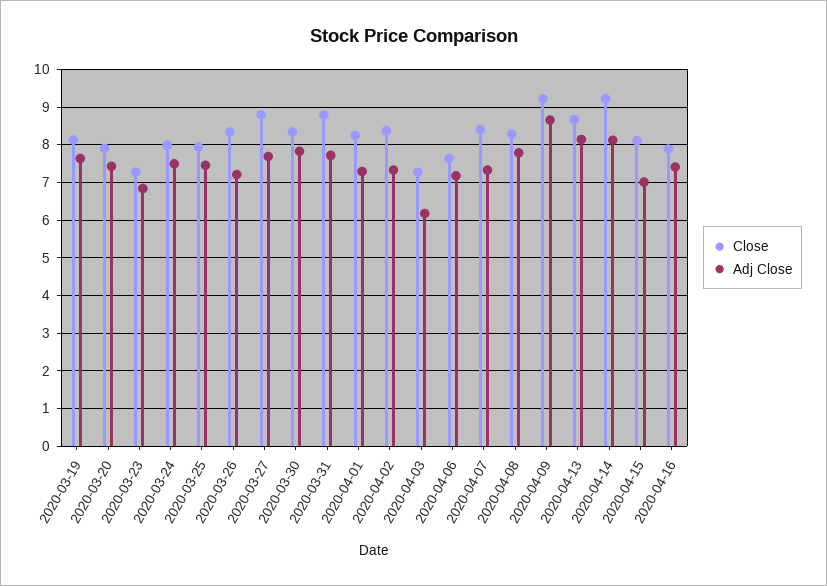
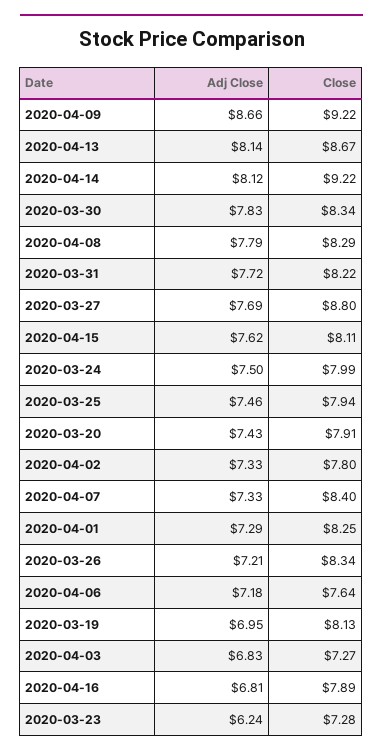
Adj Close, 2020-03-19: 7.6 -> 6.95
Adj Close, 2020-03-23: 6.8 -> 6.24
Close, 2020-03-31: 8.8 -> 8.22
Close, 2020-04-02: 8.4 -> 7.8
Adj Close, 2020-04-03: 6.2 -> 6.83
Adj Close, 2020-04-15: 7 -> 7.62
Adj Close, 2020-04-16: 7.4 -> 6.81

